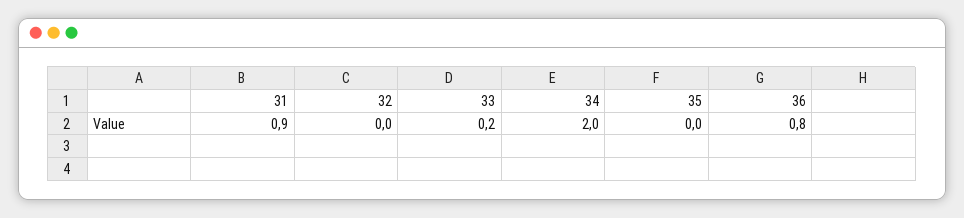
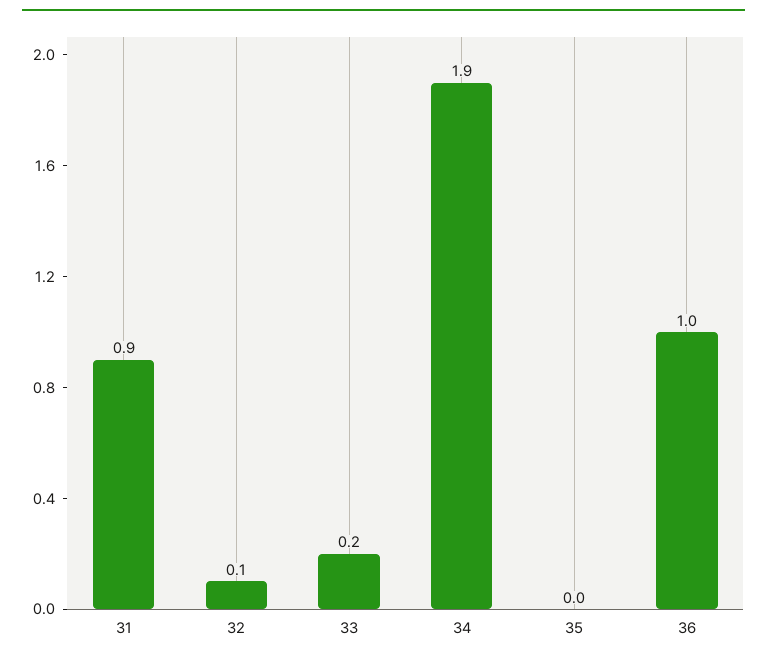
32: 0 -> 0.1
34: 2 -> 1.9
36: 0.8 -> 1

